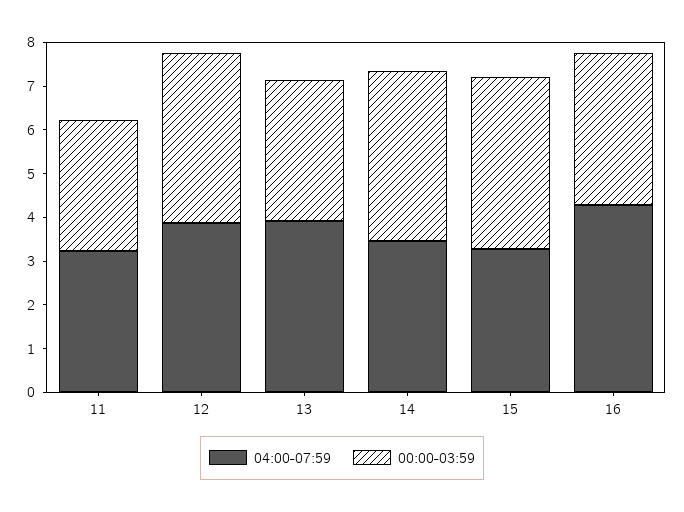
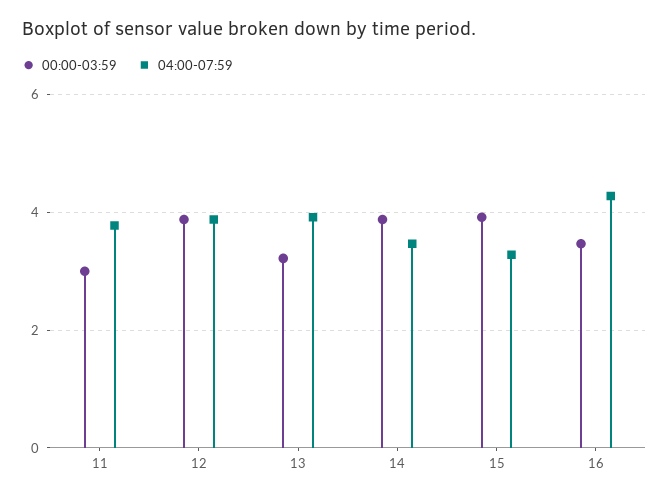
04:00-07:59, 11: 3.2 -> 3.8

